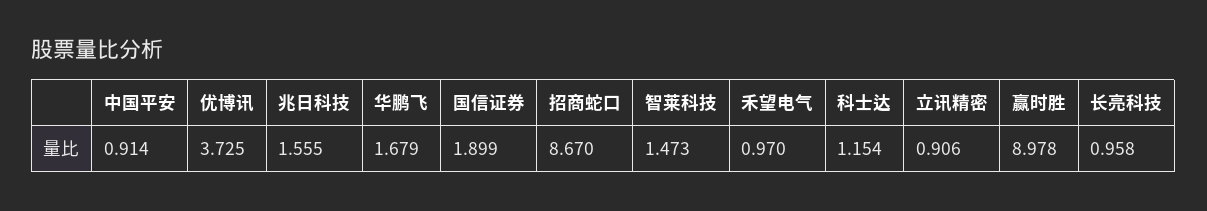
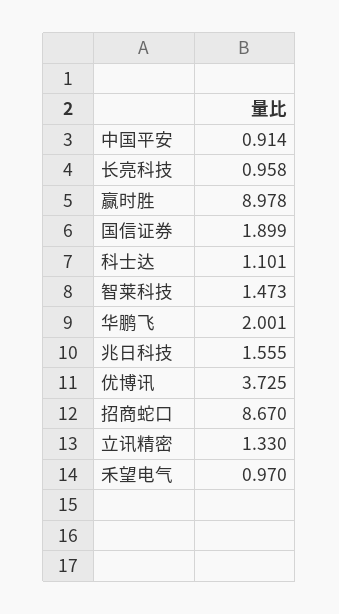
华鹏飞: 1.679 -> 2.001
科士达: 1.154 -> 1.101
立讯精密: 0.906 -> 1.33

